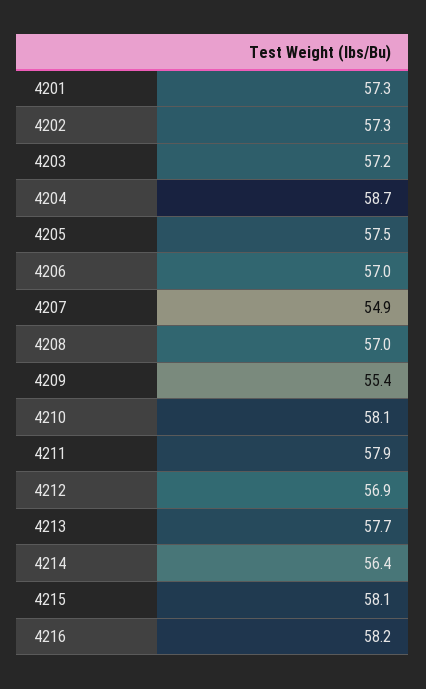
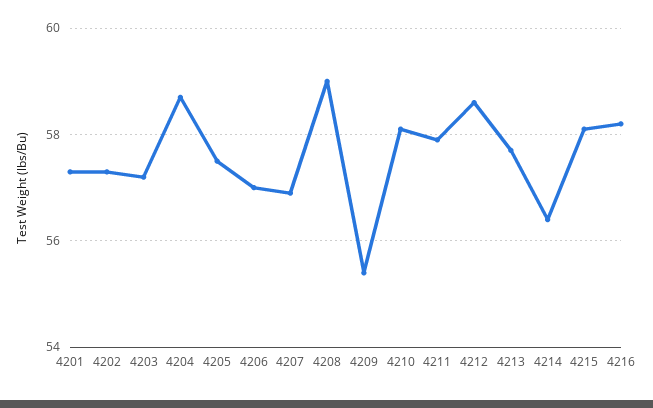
4207: 54.9 -> 57
4208: 57 -> 59
4212: 56.9 -> 58.5

